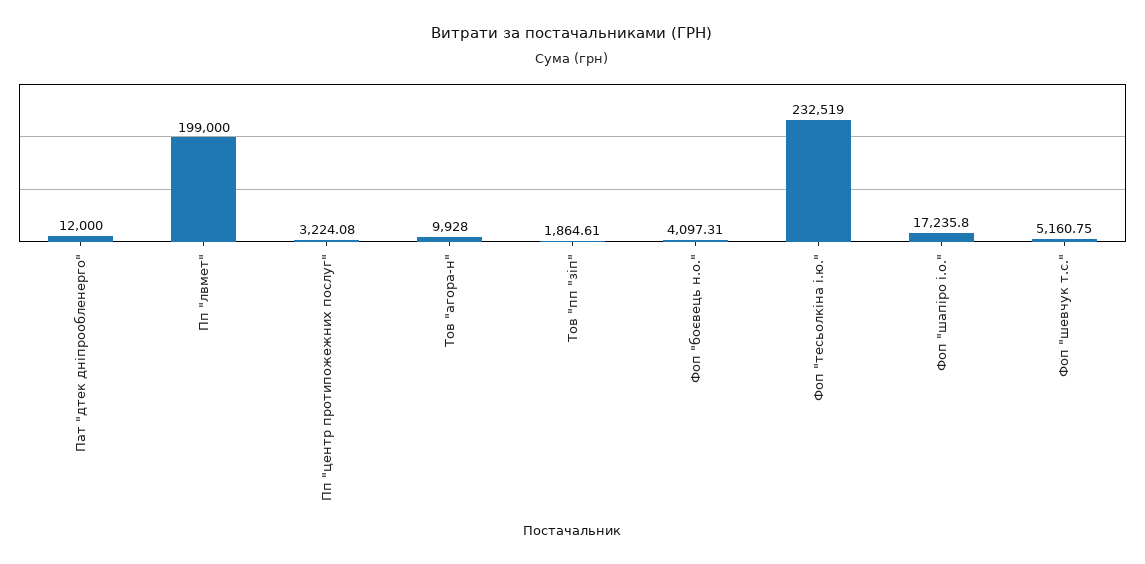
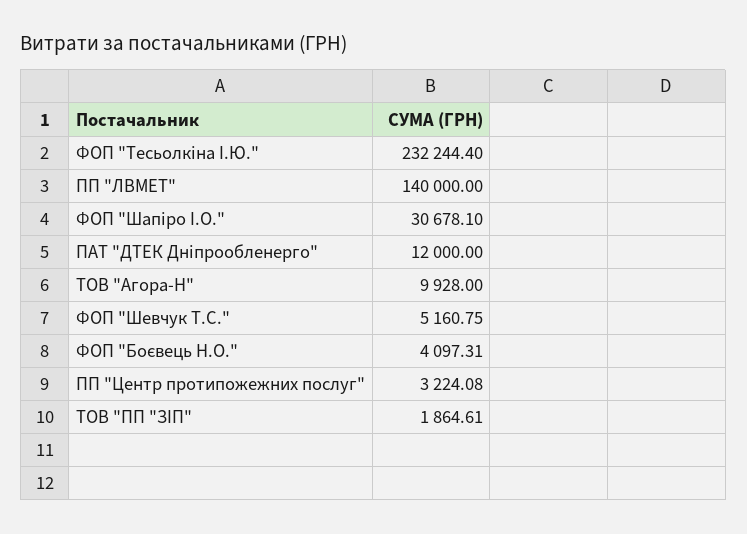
Пп "лвмет": 199000 -> 140000
Фоп "тесьолкіна і.ю.": 232519 -> 232244.4
Фоп "шапіро і.о.": 17235.8 -> 30678.1

